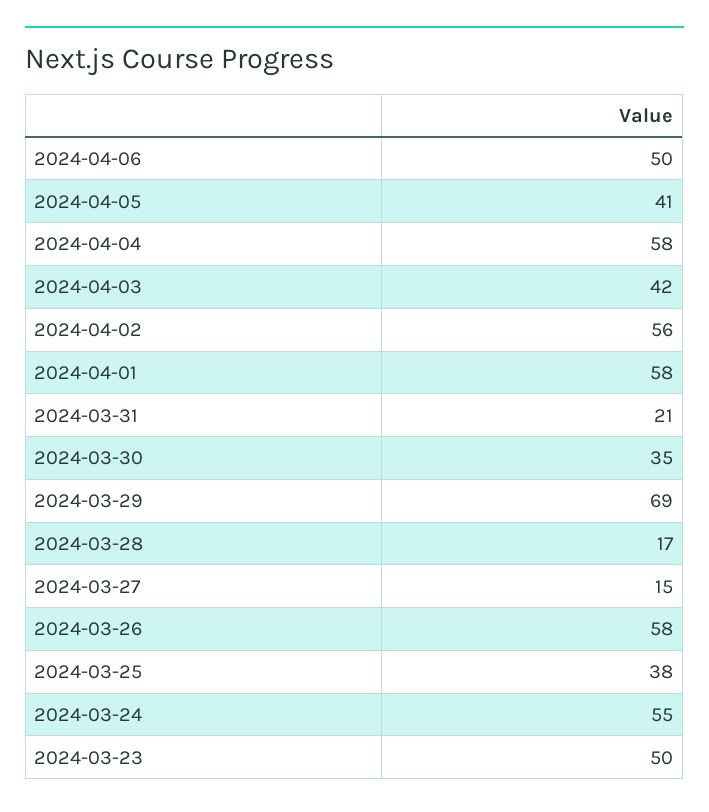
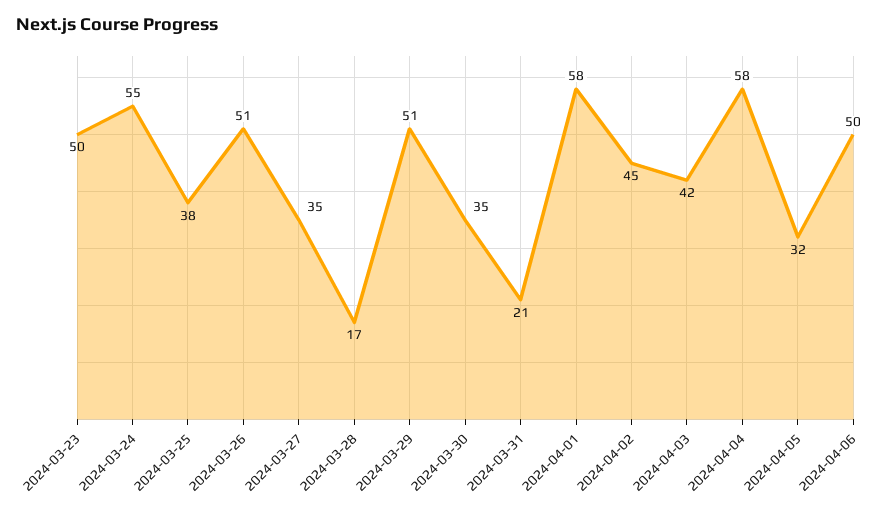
2024-04-05: 41 -> 32
2024-04-02: 56 -> 45
2024-03-29: 69 -> 51
2024-03-27: 15 -> 35
2024-03-26: 58 -> 51

